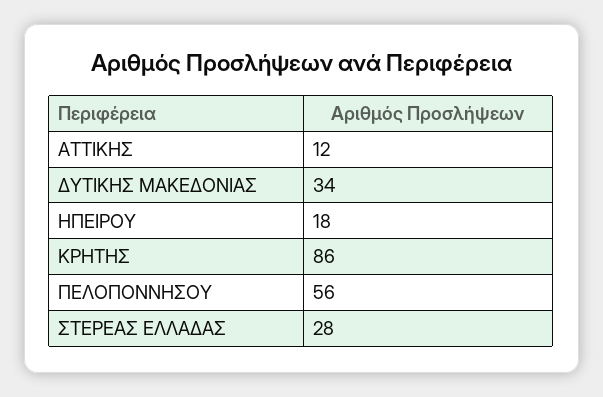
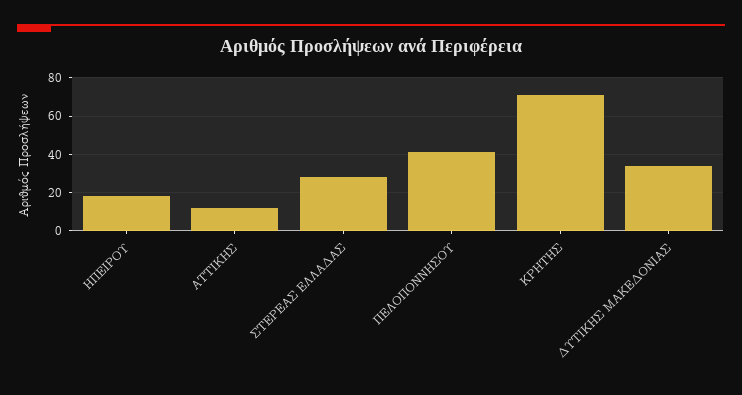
ΚΡΗΤΗΣ: 86 -> 70
ΠΕΛΟΠΟΝΝΗΣΟΥ: 56 -> 40

